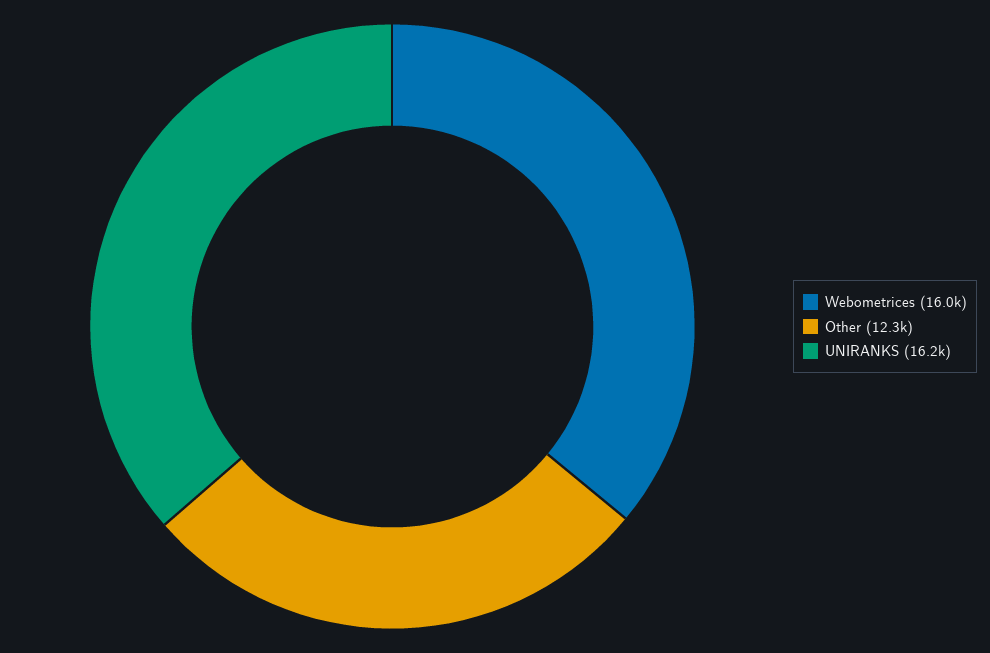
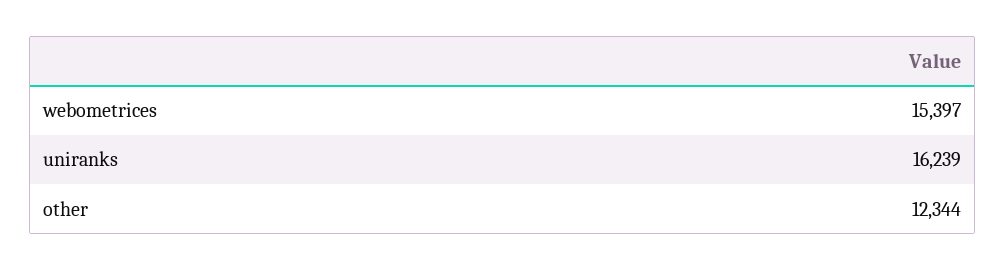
Webometrices: 16000 -> 15397

